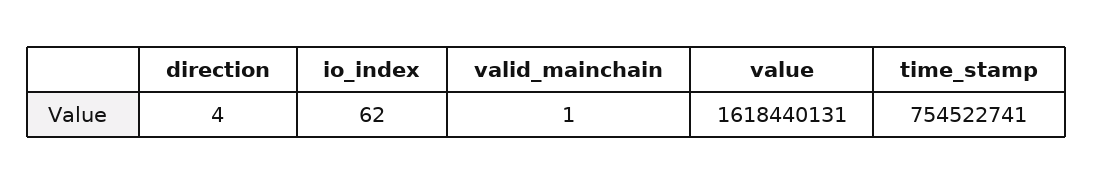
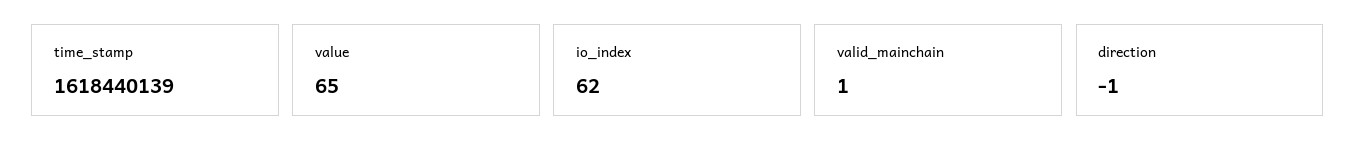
direction: 4 -> -1
value: 1618440131 -> 65
time_stamp: 754522741 -> 1618440139

